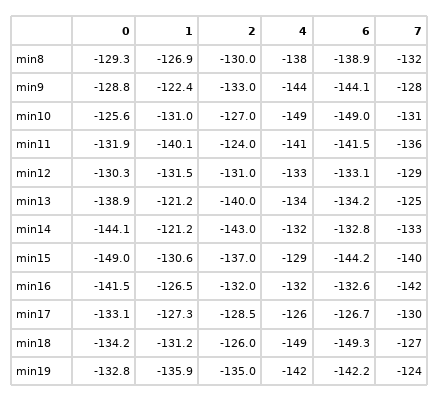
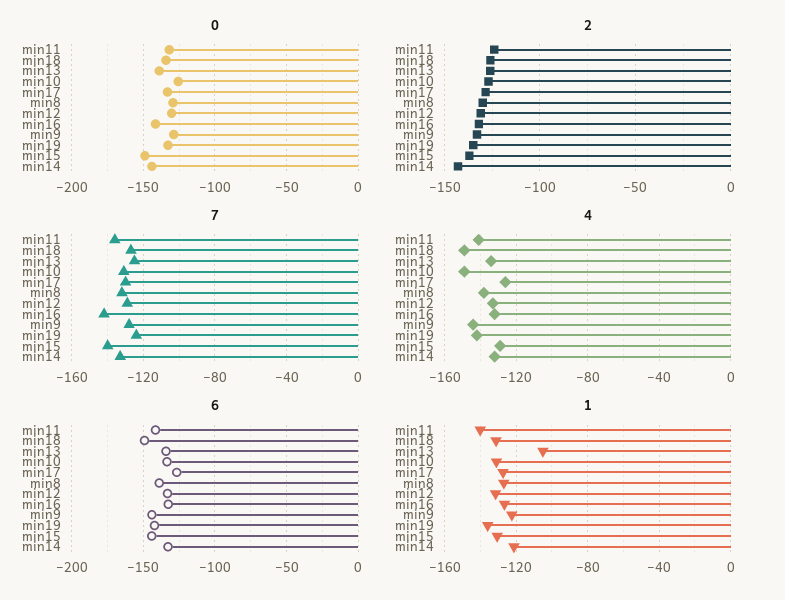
6, min10: -149 -> -135
1, min13: -121.2 -> -105
2, min13: -140 -> -125

